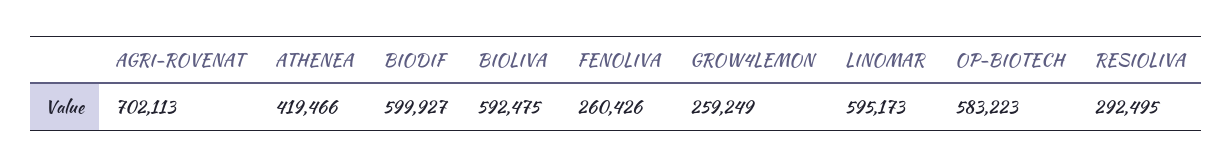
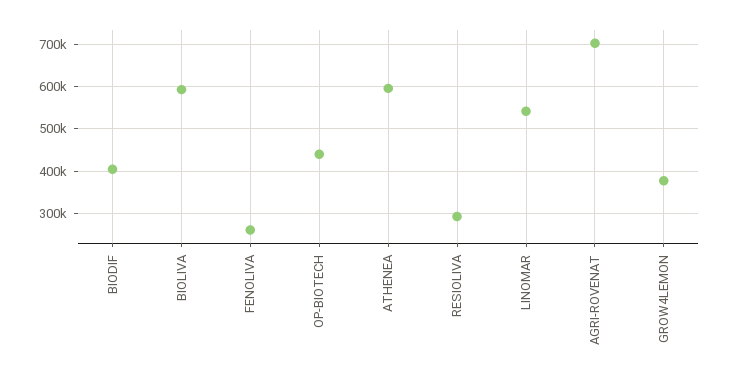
ATHENEA: 419466 -> 600000
BIODIF: 599927 -> 400000
GROW4LEMON: 259249 -> 380000
LINOMAR: 595173 -> 540000
OP-BIOTECH: 583223 -> 440000

